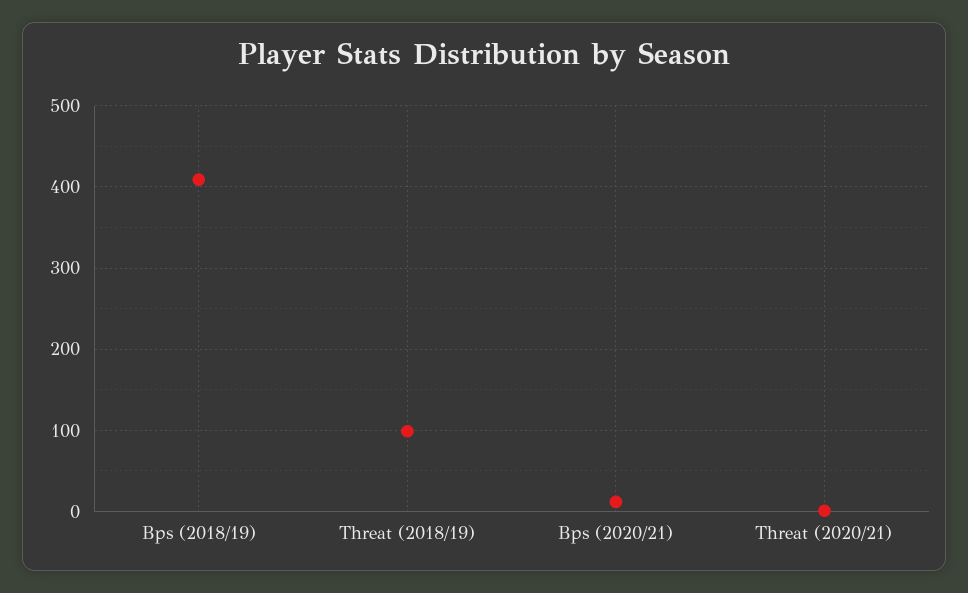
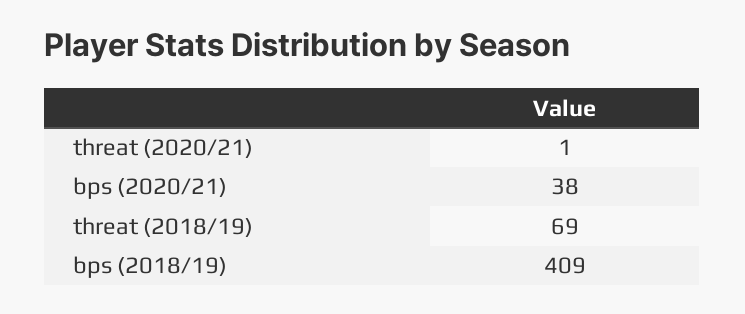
Threat (2018/19): 100 -> 69
Bps (2020/21): 10 -> 38

